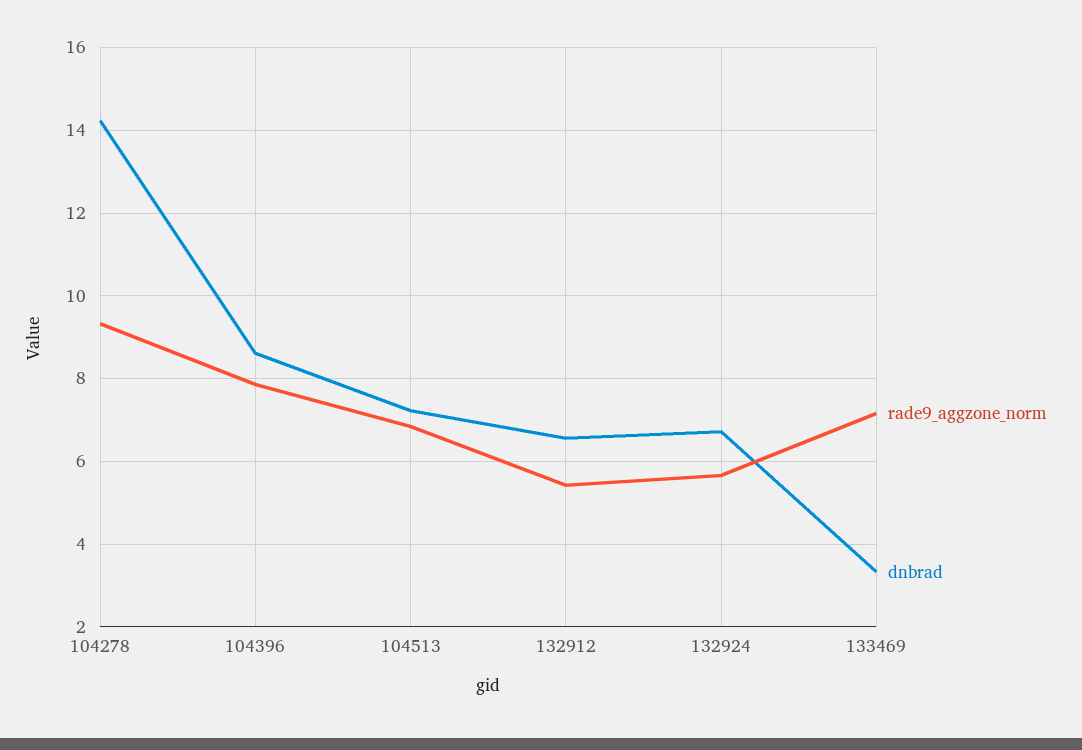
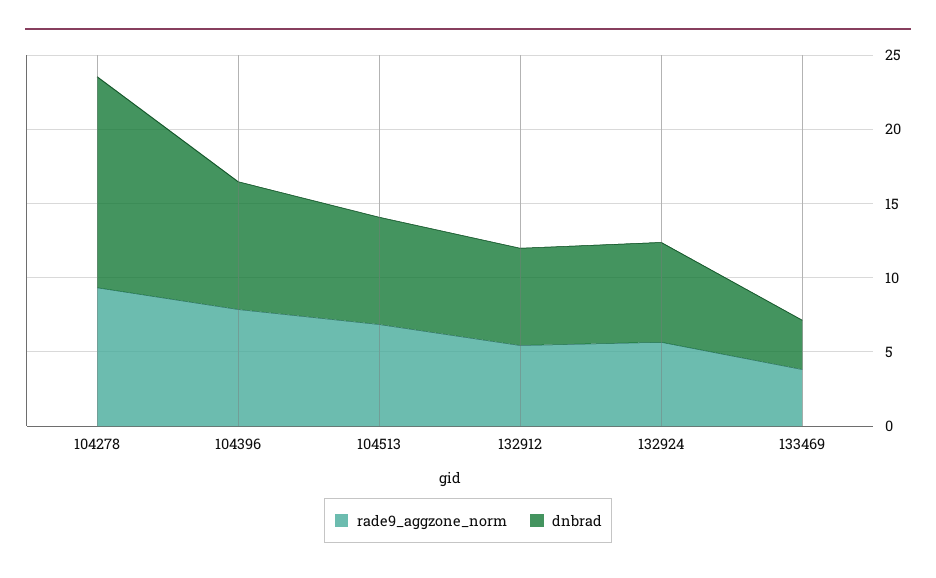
rade9_aggzone_norm, 133469: 7.2 -> 4

